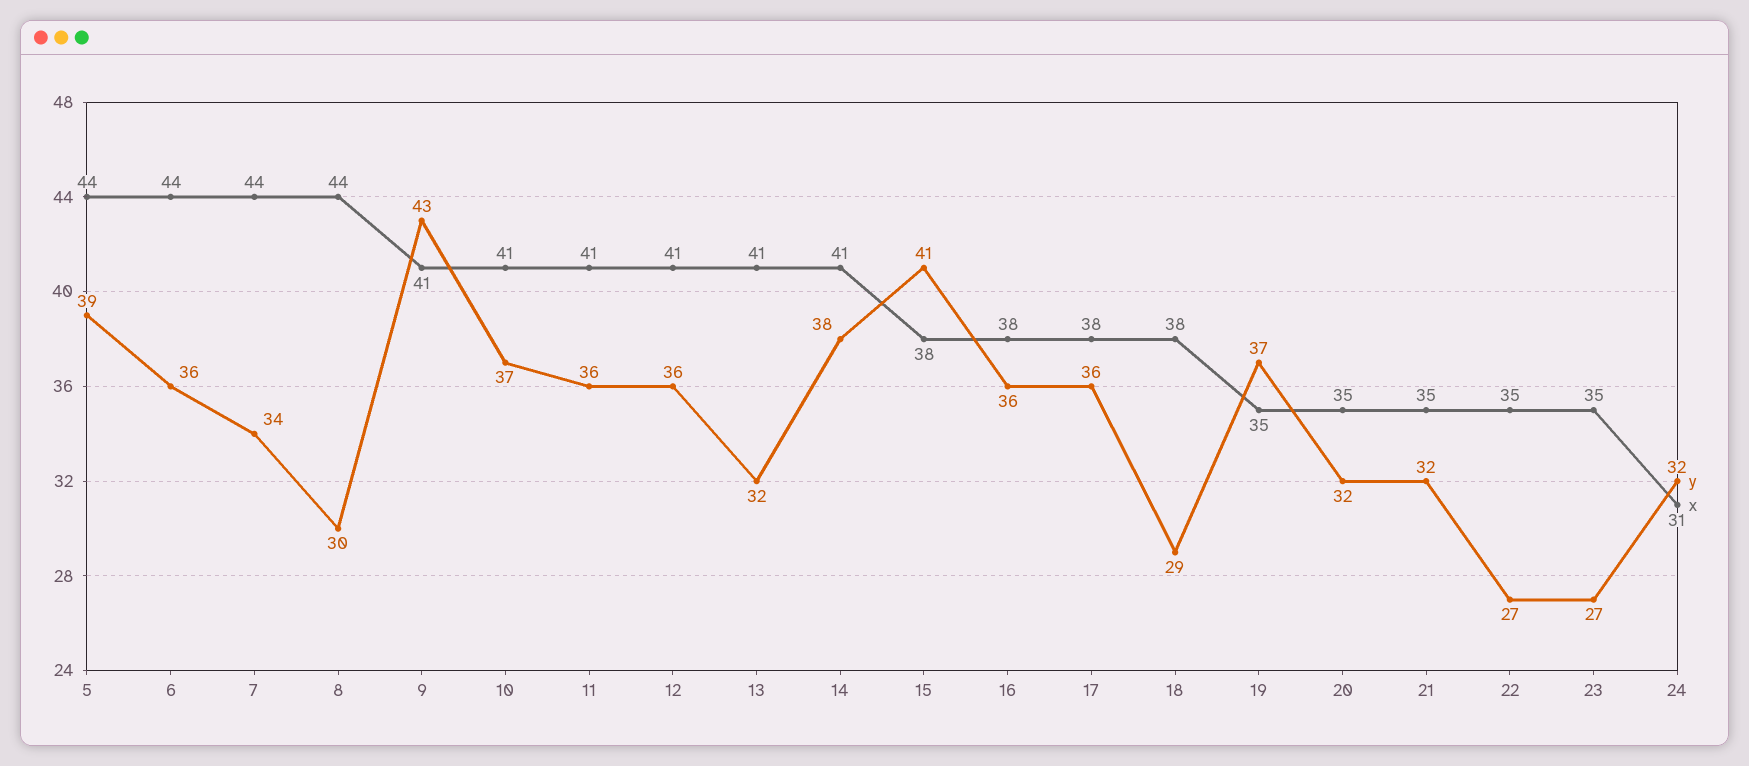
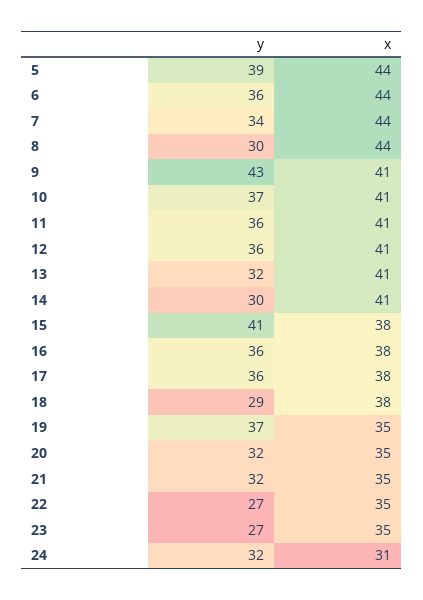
y, 14: 38 -> 30

